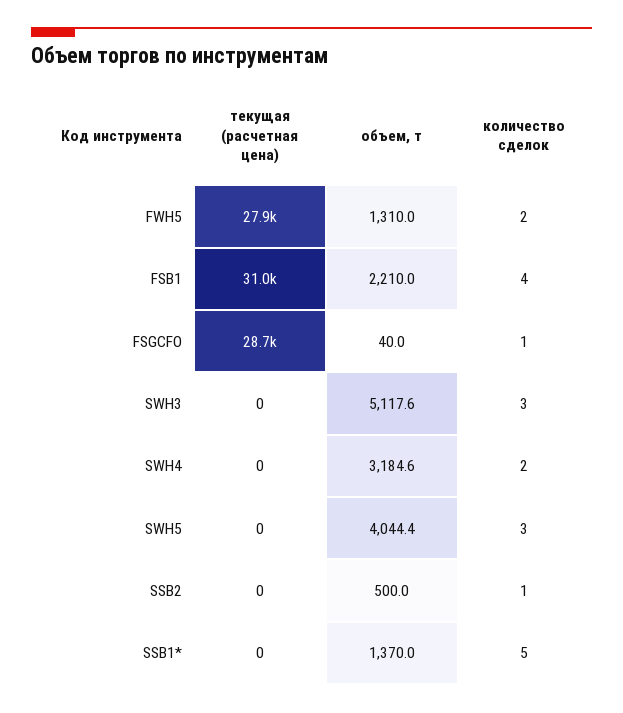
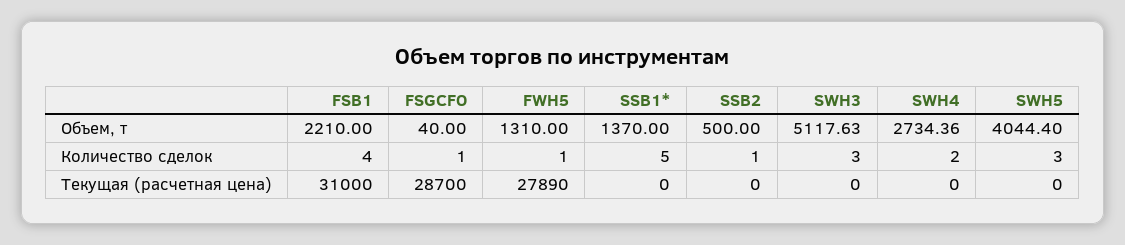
количество сделок, FWH5: 2 -> 1
объем, т, SWH4: 3184.6 -> 2734.36

